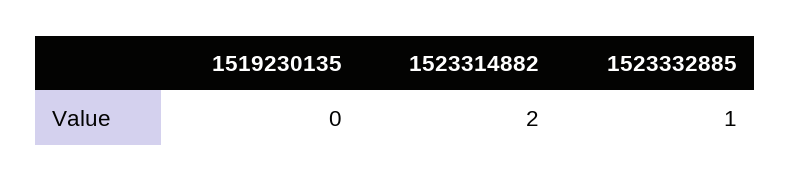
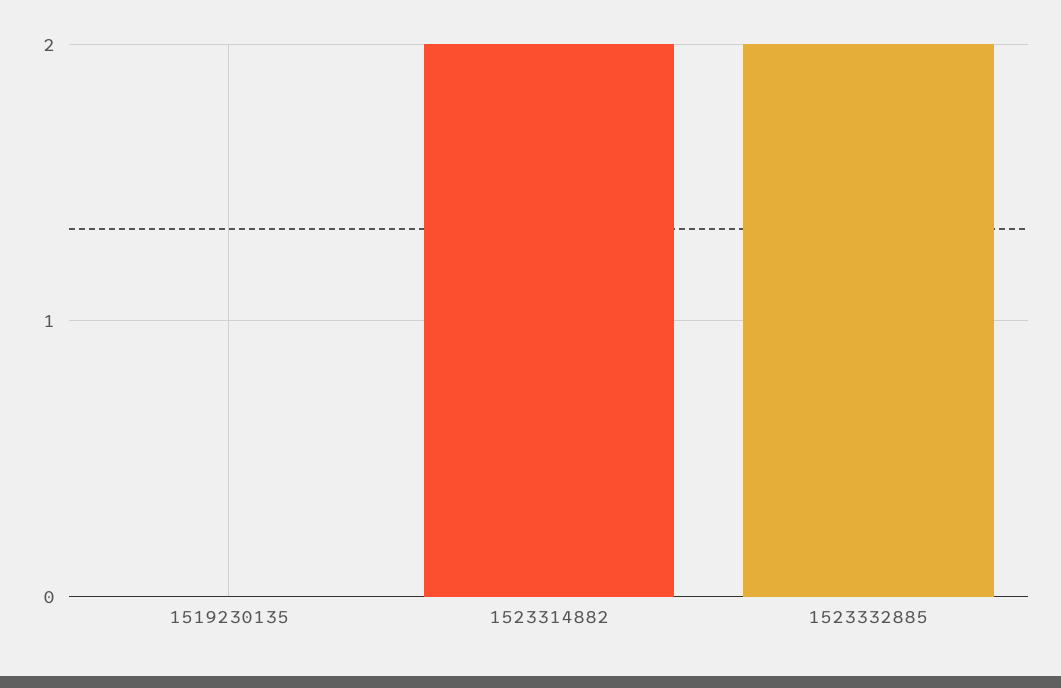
1523332885: 1 -> 2

